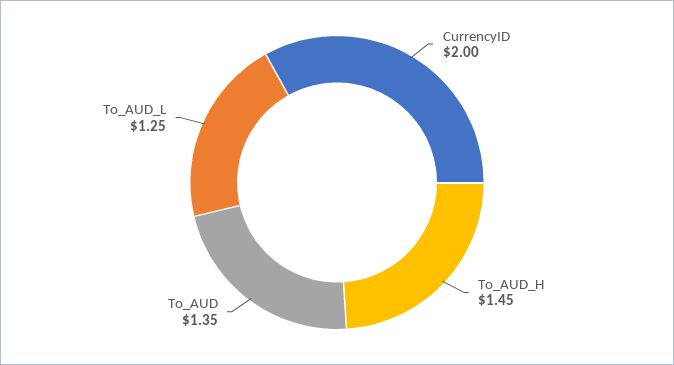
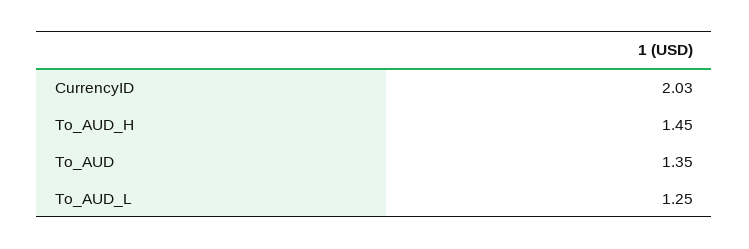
CurrencyID: 2 -> 2.03

